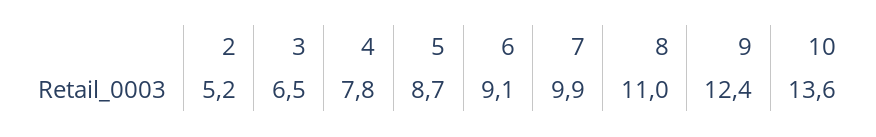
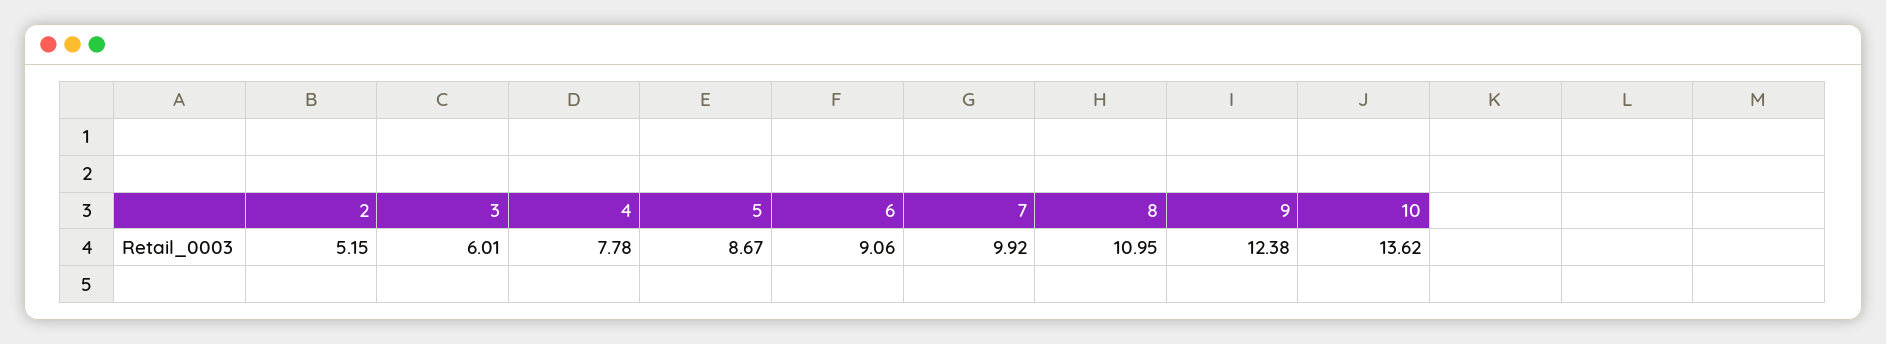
3: 6.5 -> 6.01

